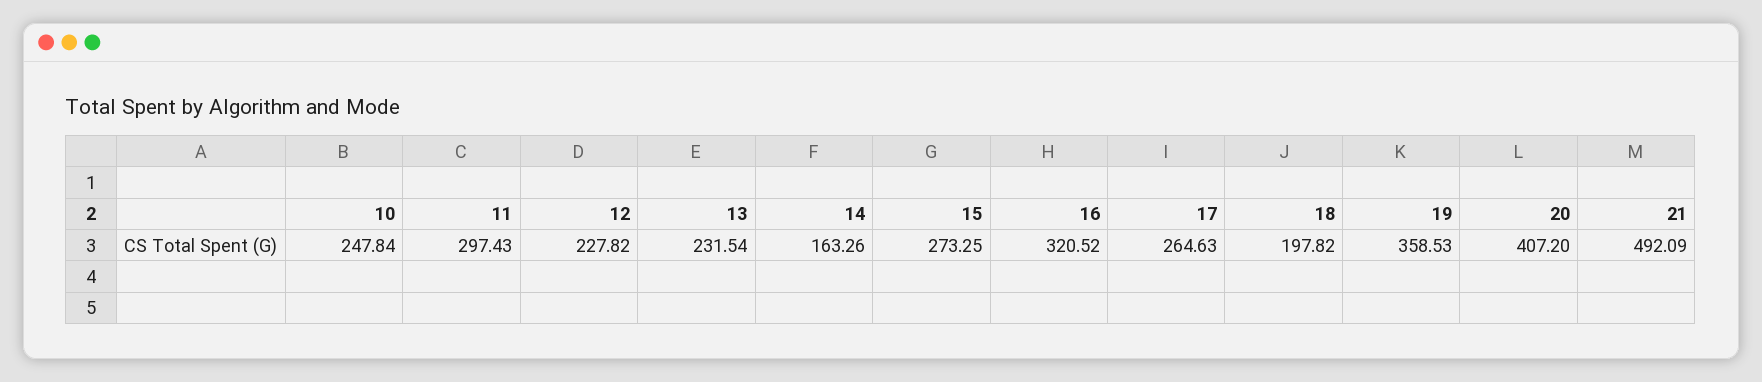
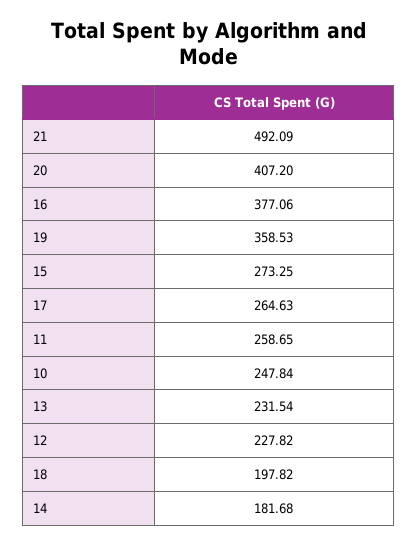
11: 297.43 -> 258.65
14: 163.26 -> 181.68
16: 320.52 -> 377.06

